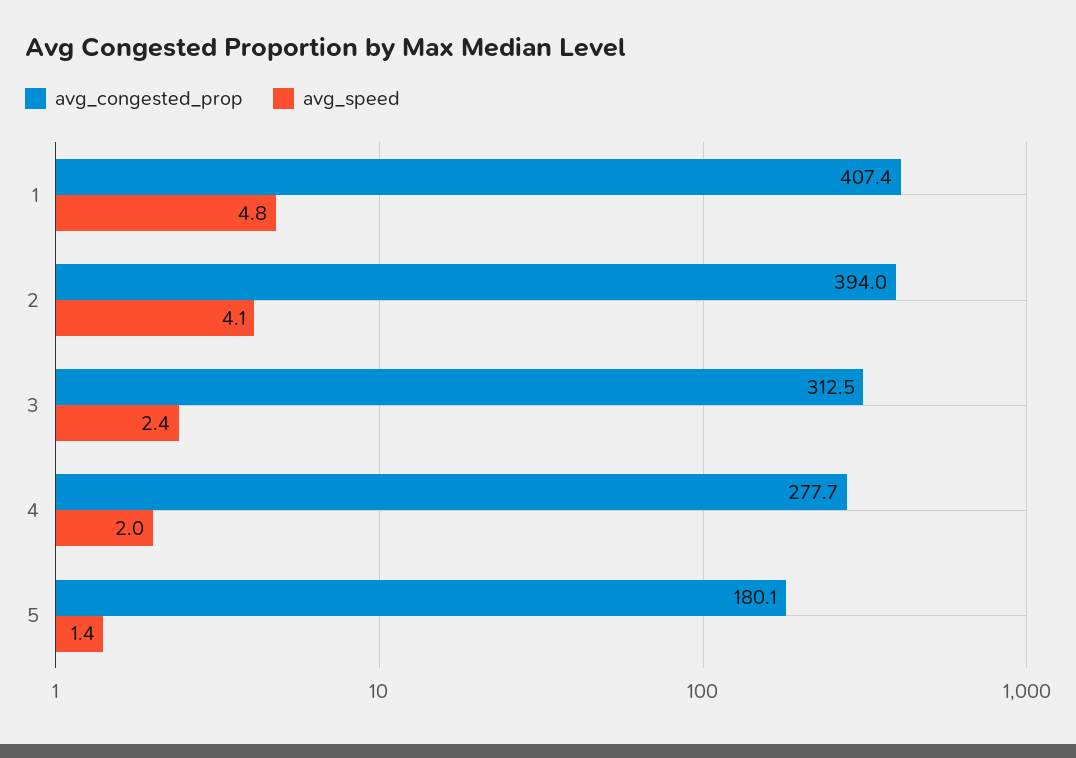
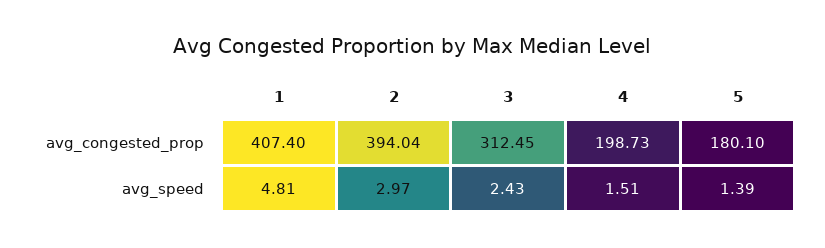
avg_speed, 2: 4.1 -> 2.97
avg_congested_prop, 4: 277.7 -> 198.73
avg_speed, 4: 2 -> 1.51

